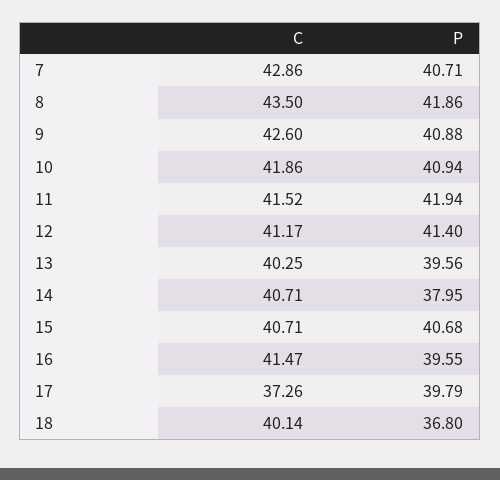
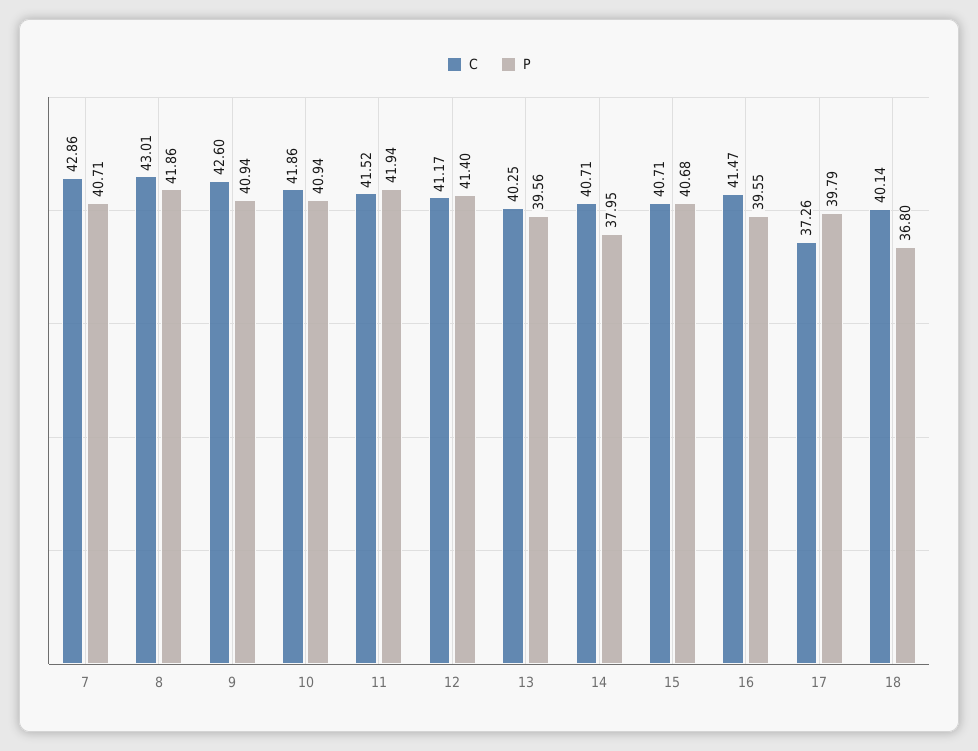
C, 8: 43.5 -> 43.01
P, 9: 40.88 -> 40.94

